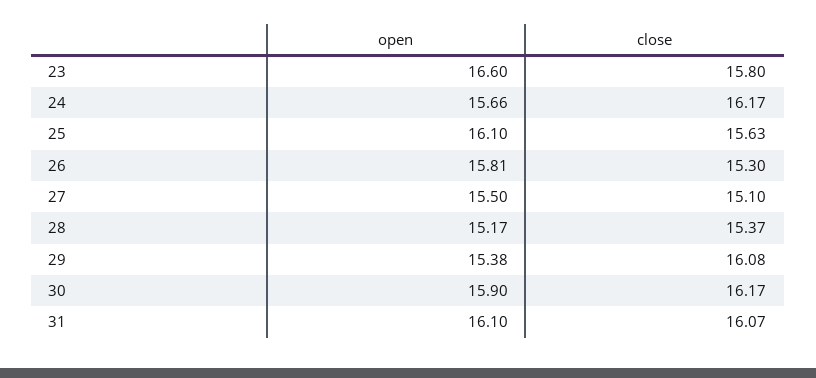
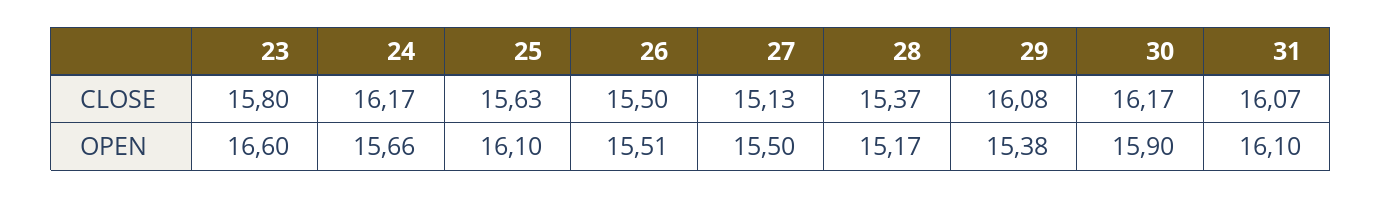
open, 26: 15.81 -> 15.51
close, 26: 15.3 -> 15.5
close, 27: 15.1 -> 15.13

